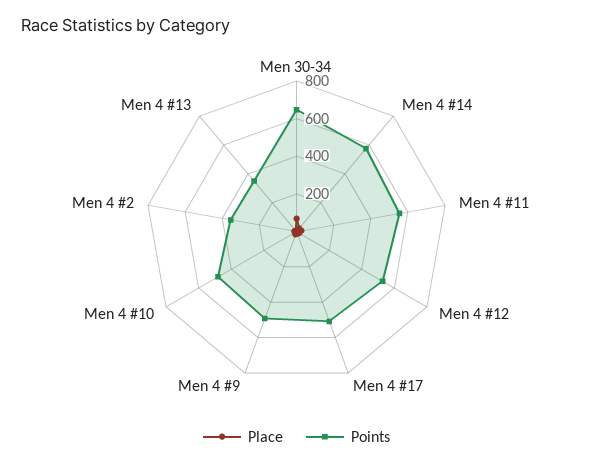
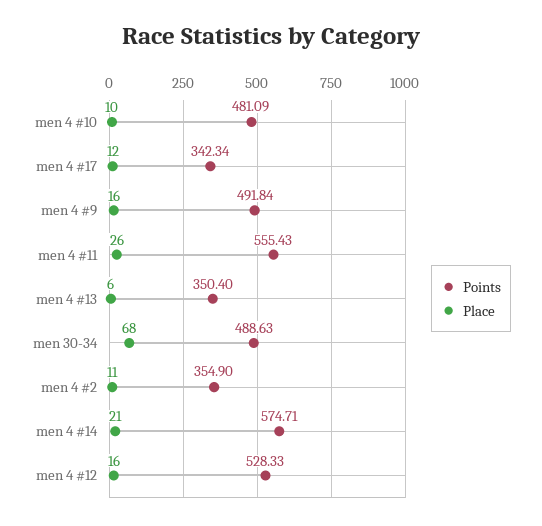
Points, Men 30-34: 650 -> 488.63
Points, Men 4 #17: 500 -> 342.34

